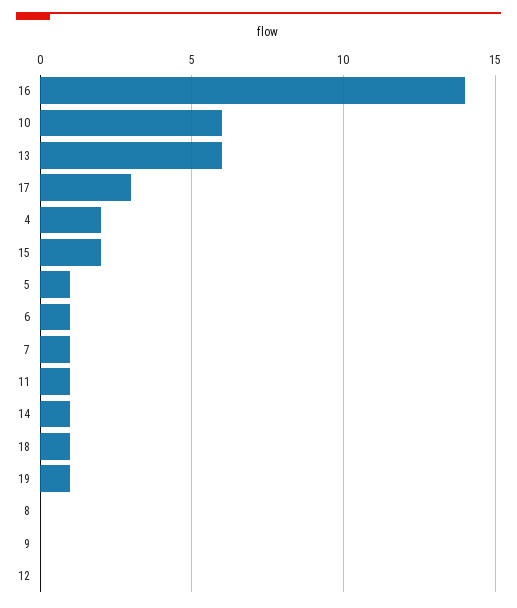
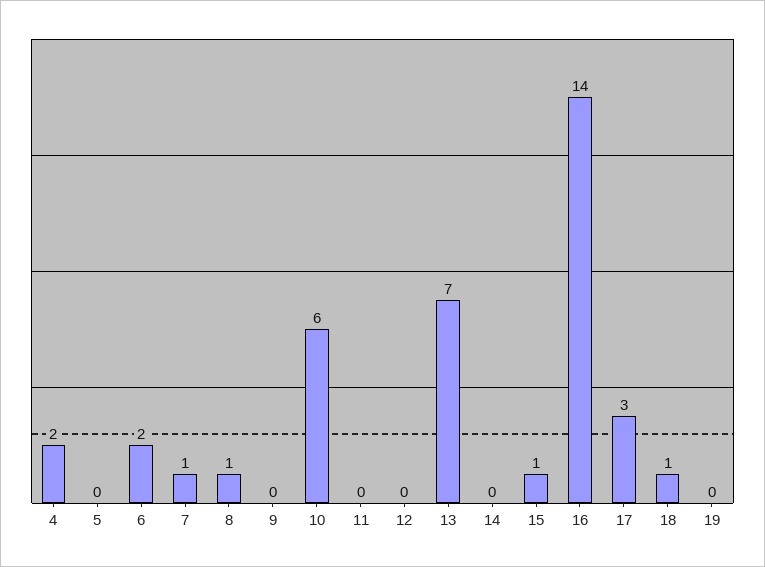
13: 6 -> 7
15: 2 -> 1
5: 1 -> 0
6: 1 -> 2
11: 1 -> 0
14: 1 -> 0
19: 1 -> 0
8: 0 -> 1

